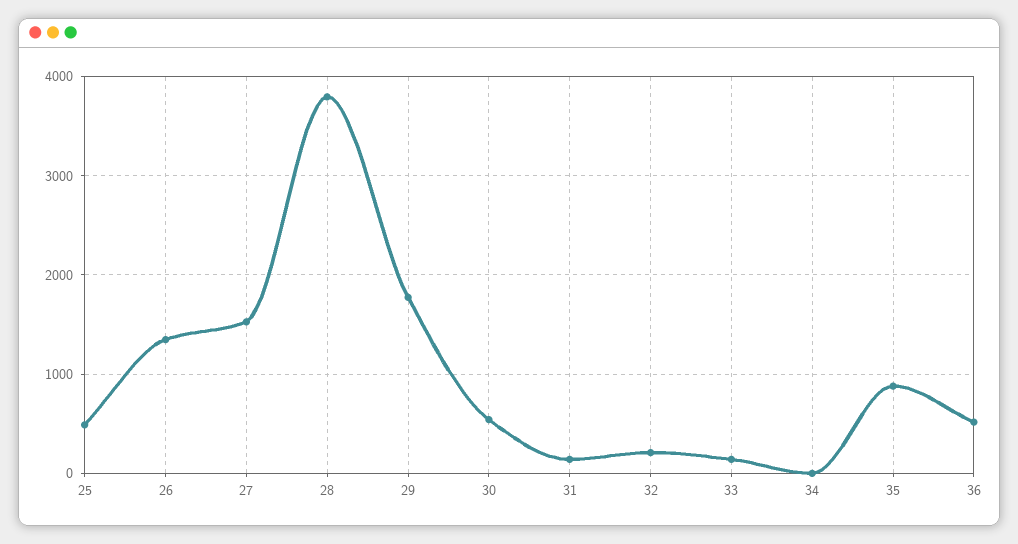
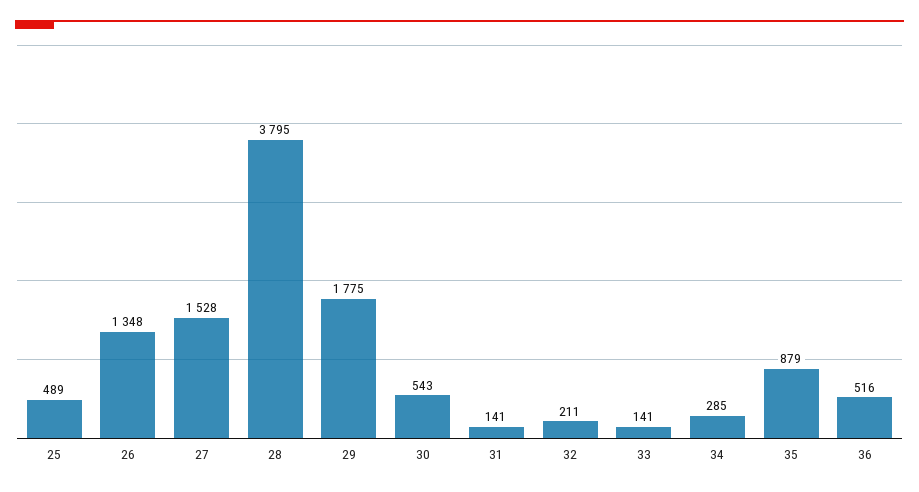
34: 0 -> 285

